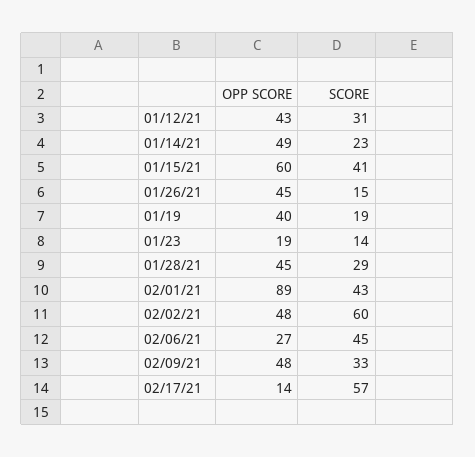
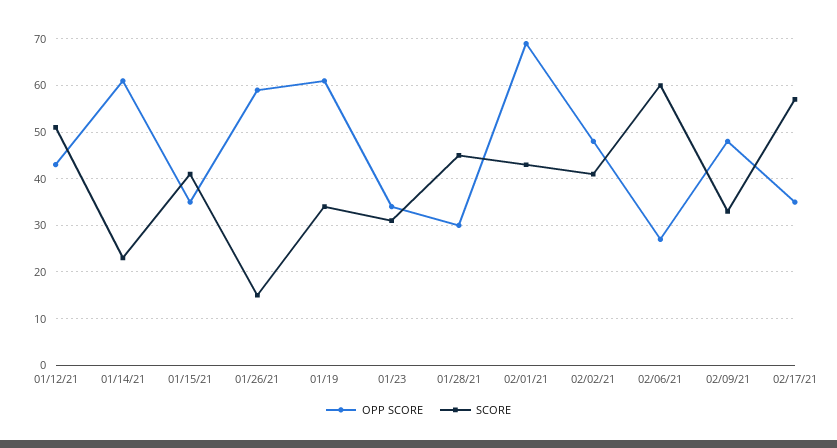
SCORE, 01/12/21: 31 -> 50
OPP SCORE, 01/14/21: 49 -> 60
OPP SCORE, 01/15/21: 60 -> 35
OPP SCORE, 01/26/21: 45 -> 60
OPP SCORE, 01/19: 40 -> 60
SCORE, 01/19: 19 -> 35
OPP SCORE, 01/23: 19 -> 35
SCORE, 01/23: 14 -> 30
OPP SCORE, 01/28/21: 45 -> 30
SCORE, 01/28/21: 29 -> 45
OPP SCORE, 02/01/21: 89 -> 70
SCORE, 02/02/21: 60 -> 40
SCORE, 02/06/21: 45 -> 60
OPP SCORE, 02/17/21: 14 -> 35

